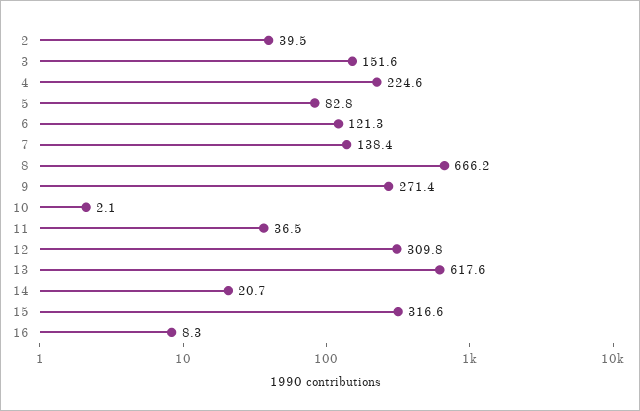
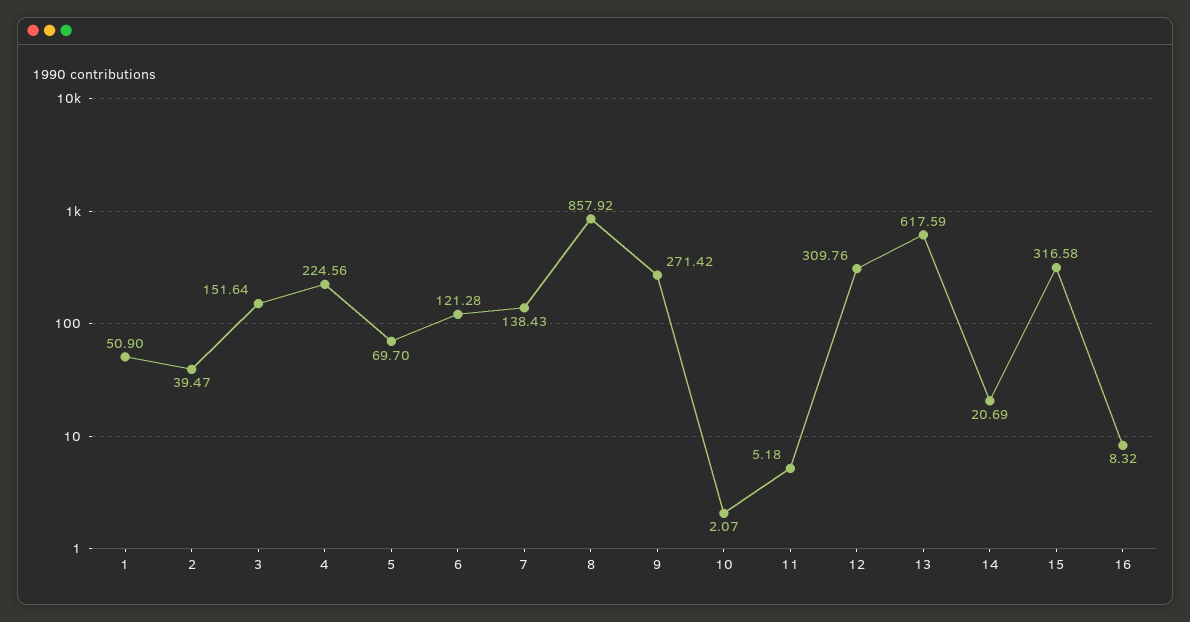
5: 82.8 -> 69.7
8: 666.2 -> 857.92
11: 36.5 -> 5.18
1: none -> 50.9

